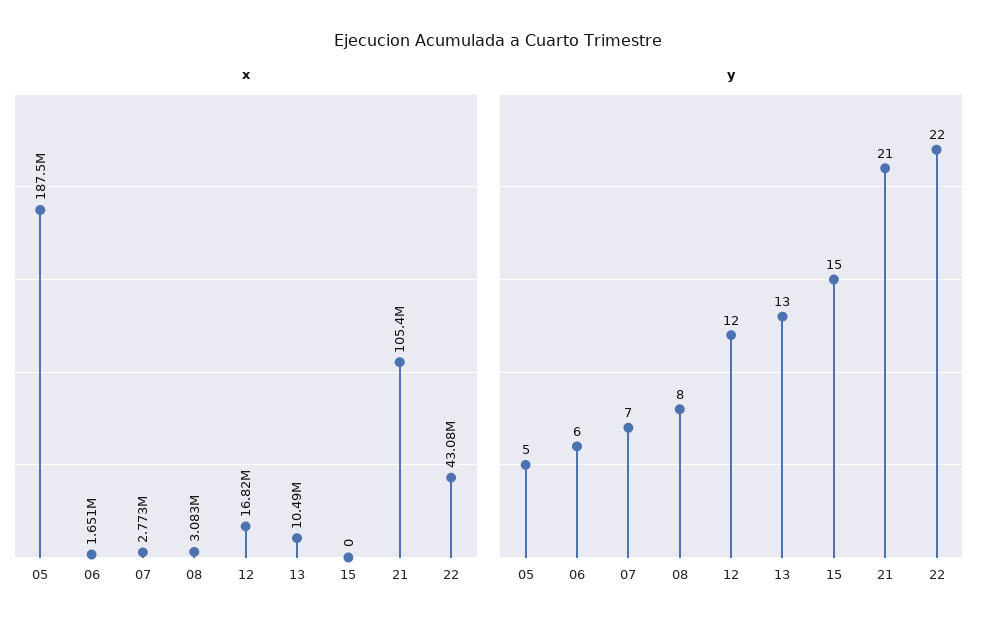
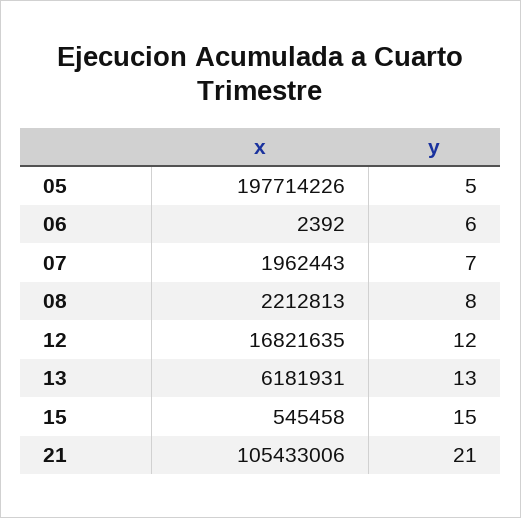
x, 05: 187500000 -> 197714226
x, 06: 1651000 -> 2392
x, 07: 2773000 -> 1962443
x, 08: 3083000 -> 2212813
x, 13: 10490000 -> 6181931
x, 15: 0 -> 545458
x, 22: 43080000 -> none
y, 22: 22 -> none

